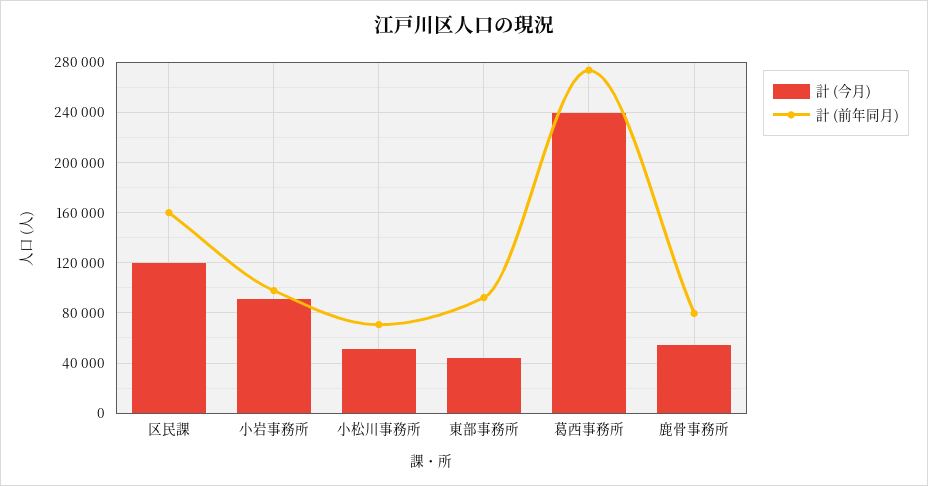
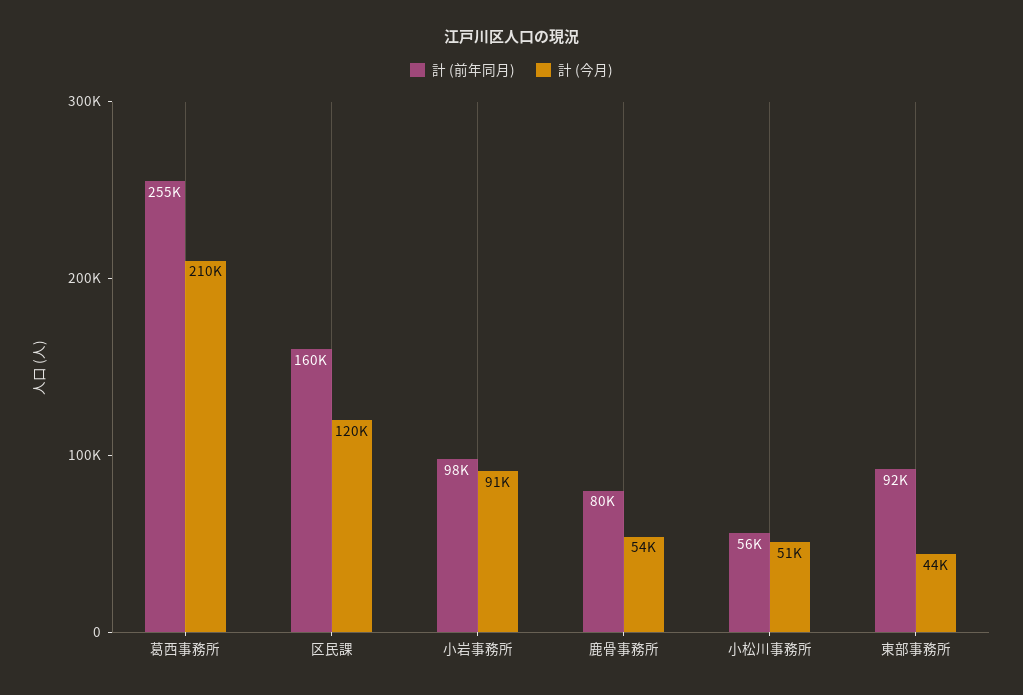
計 (前年同月), 小松川事務所: 70000 -> 56000
計 (今月), 葛西事務所: 240000 -> 210000
計 (前年同月), 葛西事務所: 275000 -> 255000

